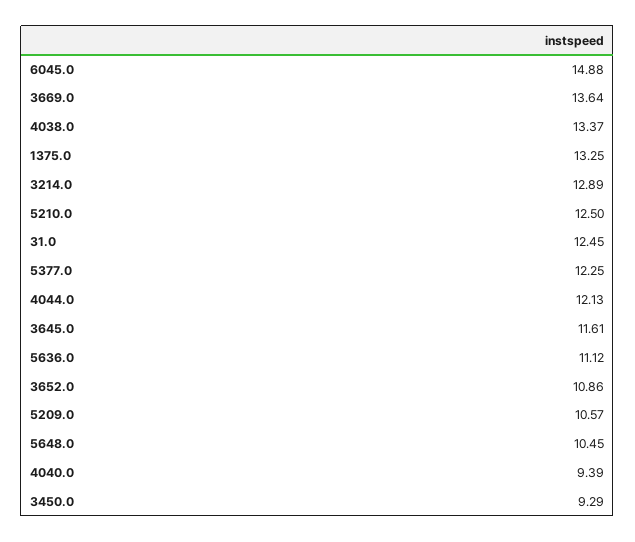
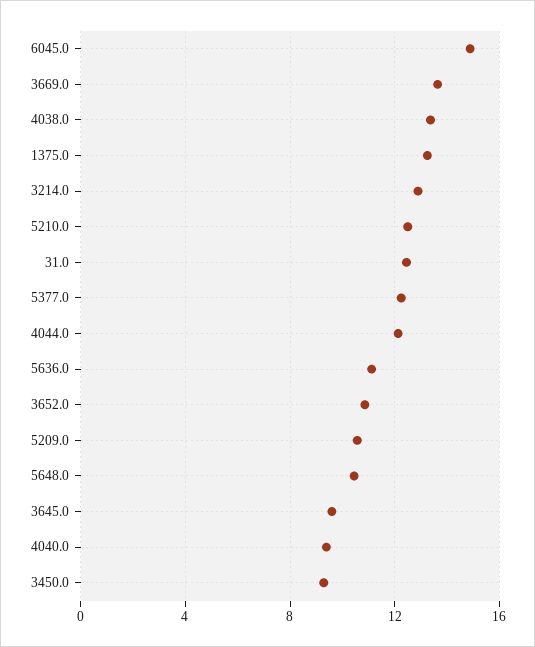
3645.0: 11.61 -> 9.5

